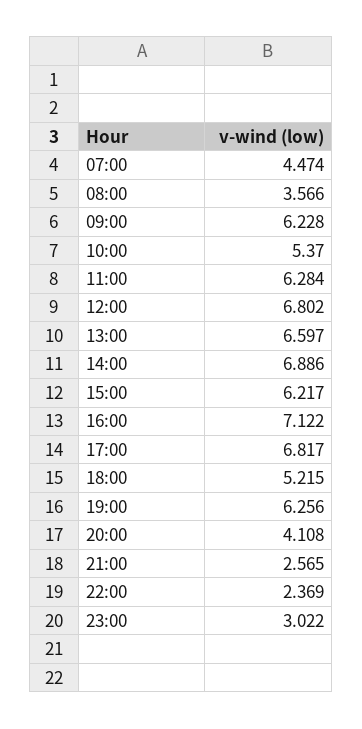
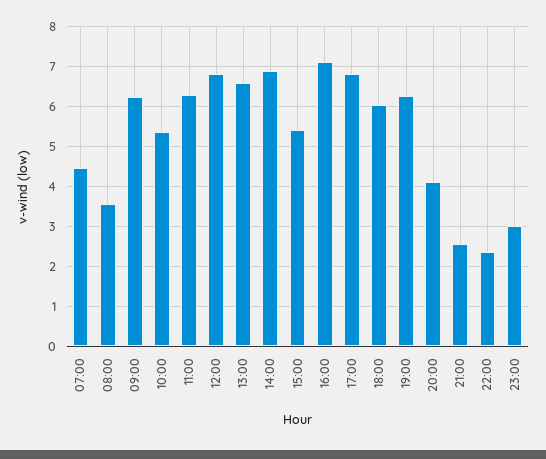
15:00: 6.217 -> 5.4
18:00: 5.215 -> 6

